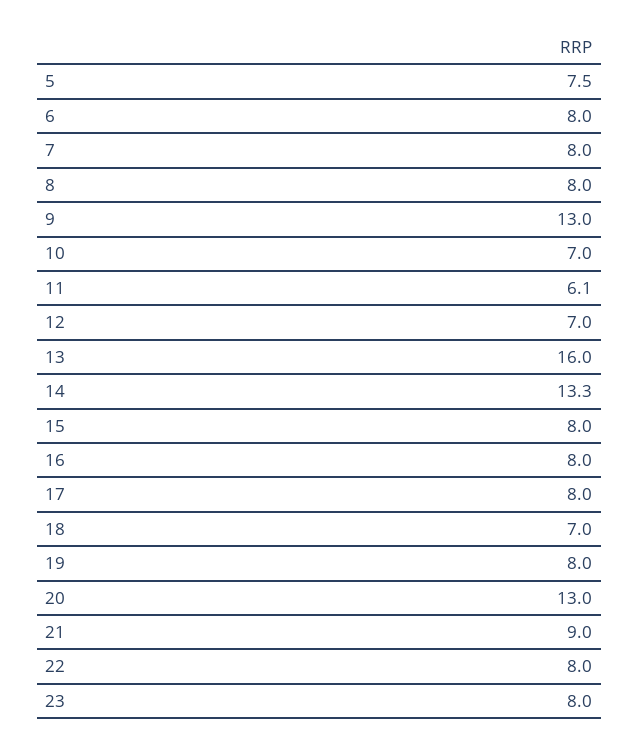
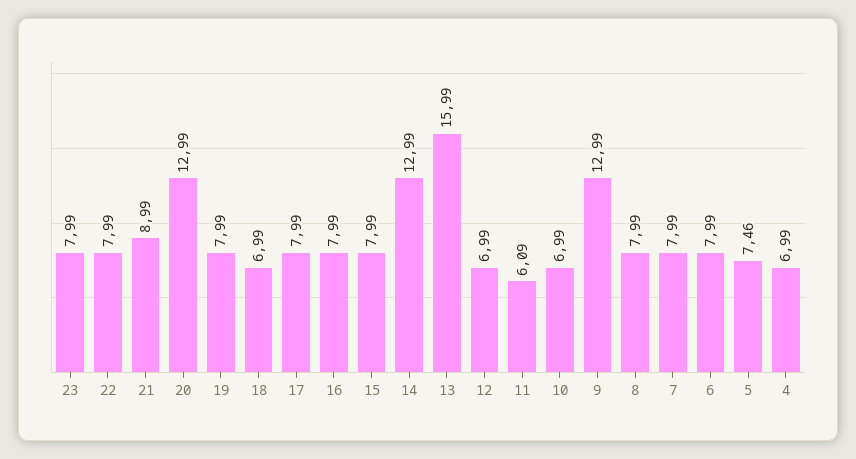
14: 13.3 -> 12.99
4: none -> 6.99

